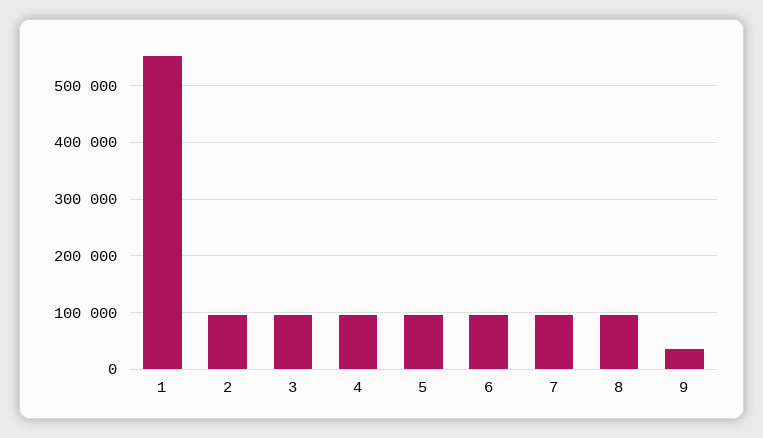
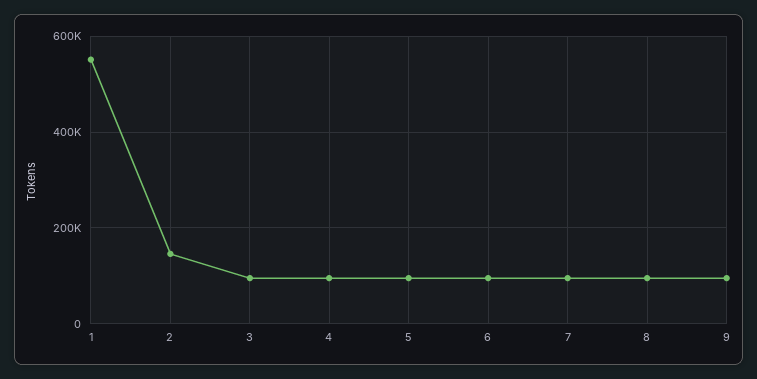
2: 100000 -> 140000
9: 40000 -> 100000

